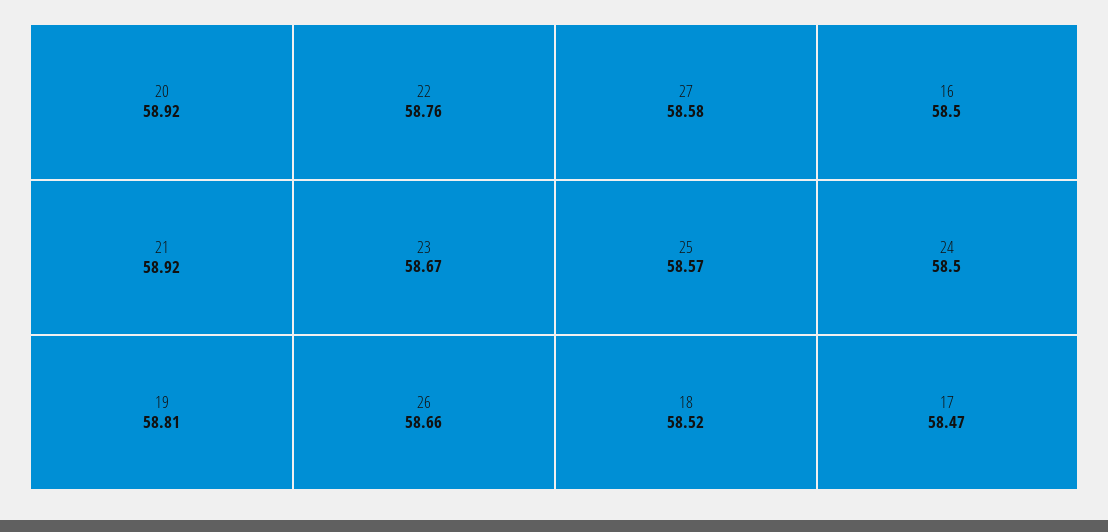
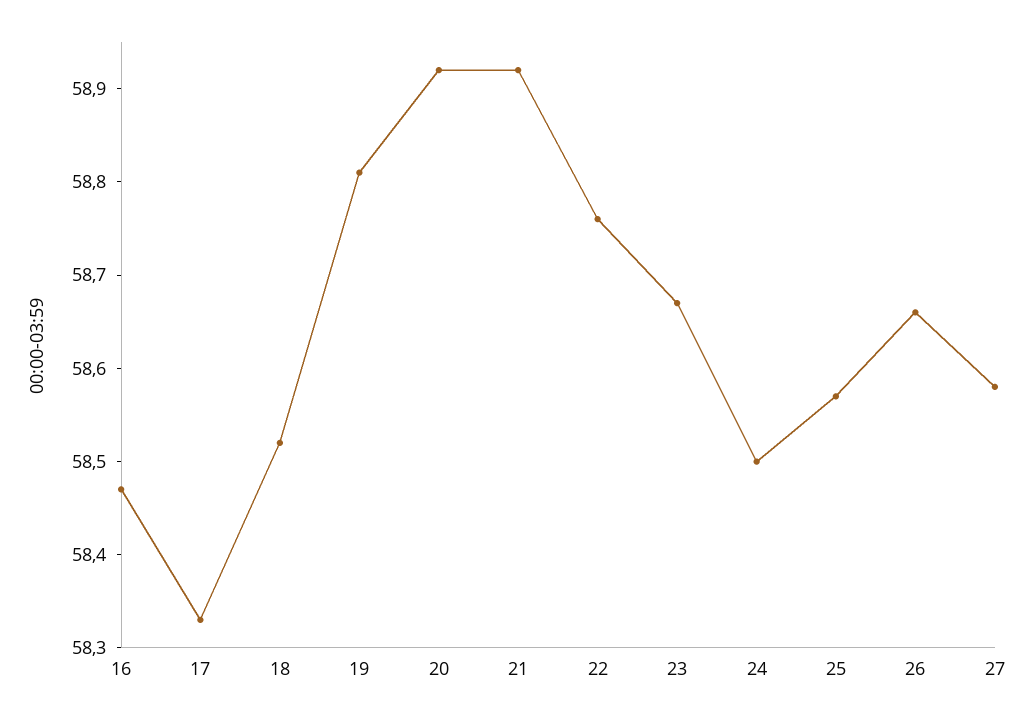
16: 58.5 -> 58.47
17: 58.47 -> 58.33

